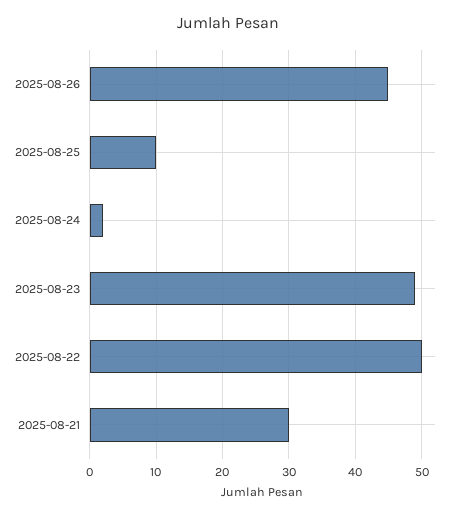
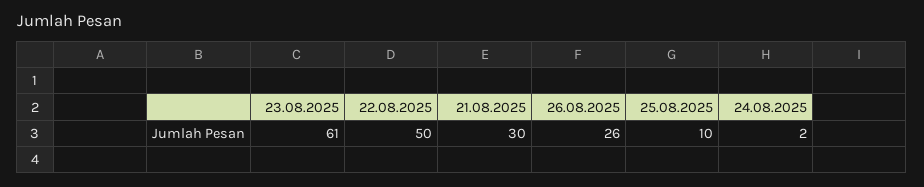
2025-08-26: 45 -> 26
2025-08-23: 49 -> 61

